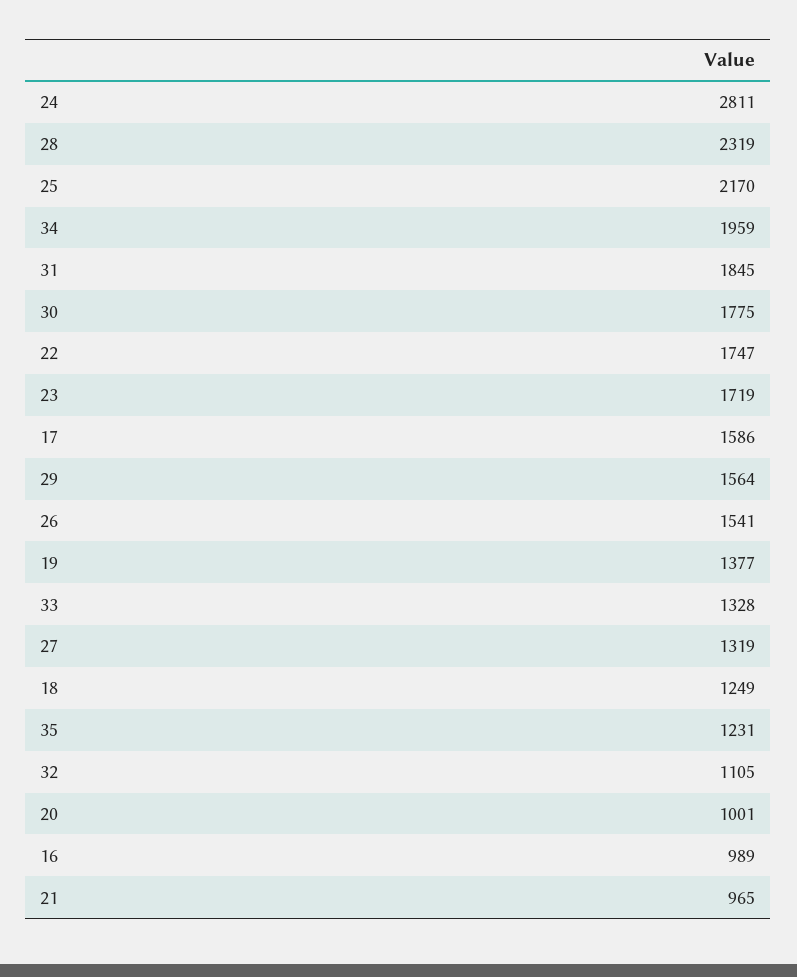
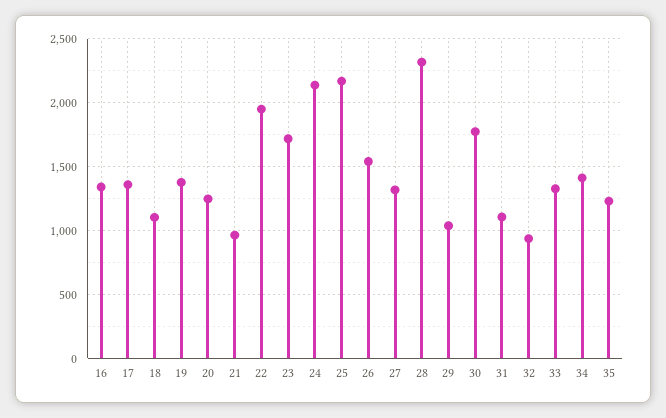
24: 2811 -> 2150
34: 1959 -> 1400
31: 1845 -> 1100
22: 1747 -> 1950
17: 1586 -> 1350
29: 1564 -> 1050
18: 1249 -> 1100
32: 1105 -> 950
20: 1001 -> 1250
16: 989 -> 1350

